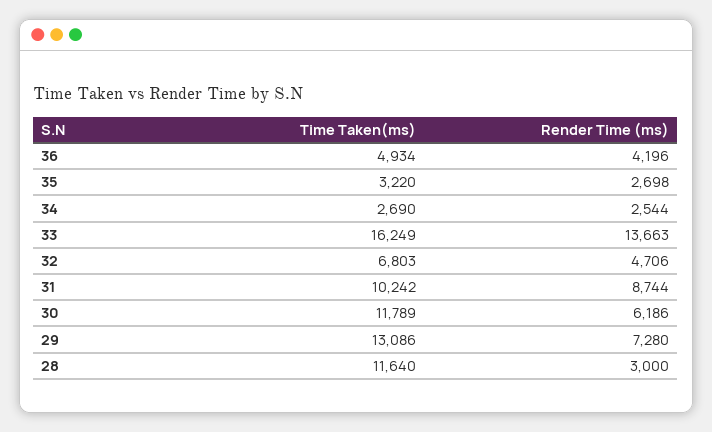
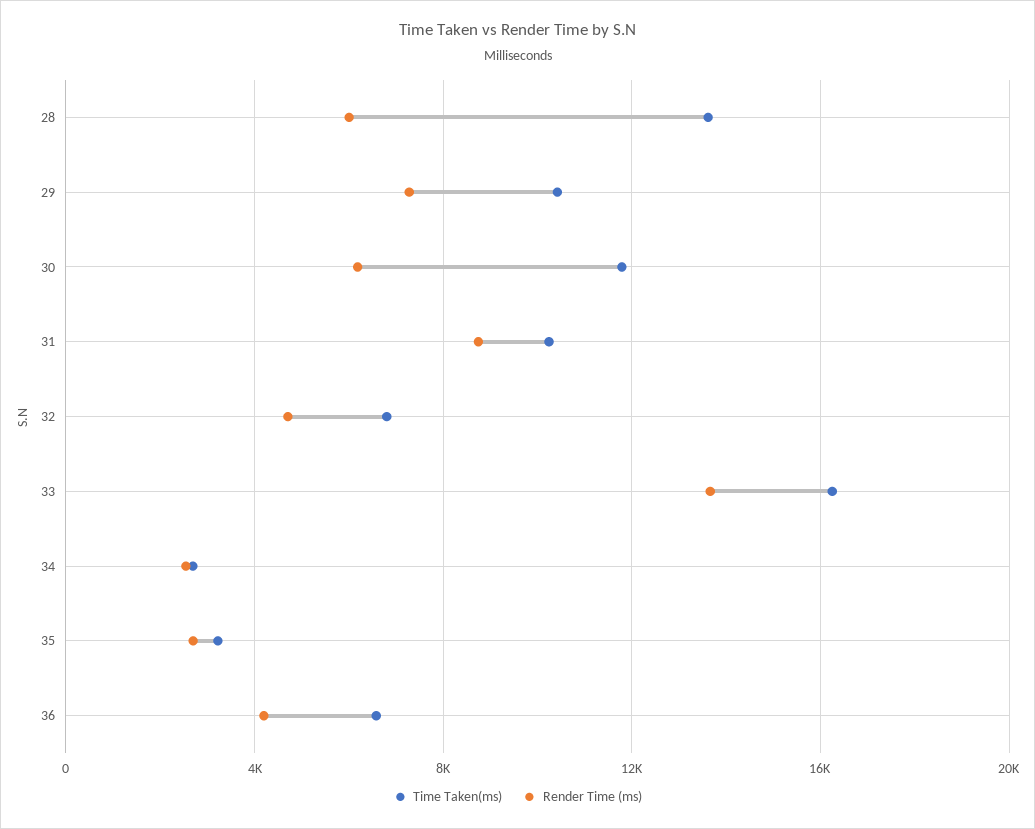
Time Taken(ms), 36: 4934 -> 6500
Time Taken(ms), 29: 13086 -> 10500
Time Taken(ms), 28: 11640 -> 13500
Render Time (ms), 28: 3000 -> 6000

